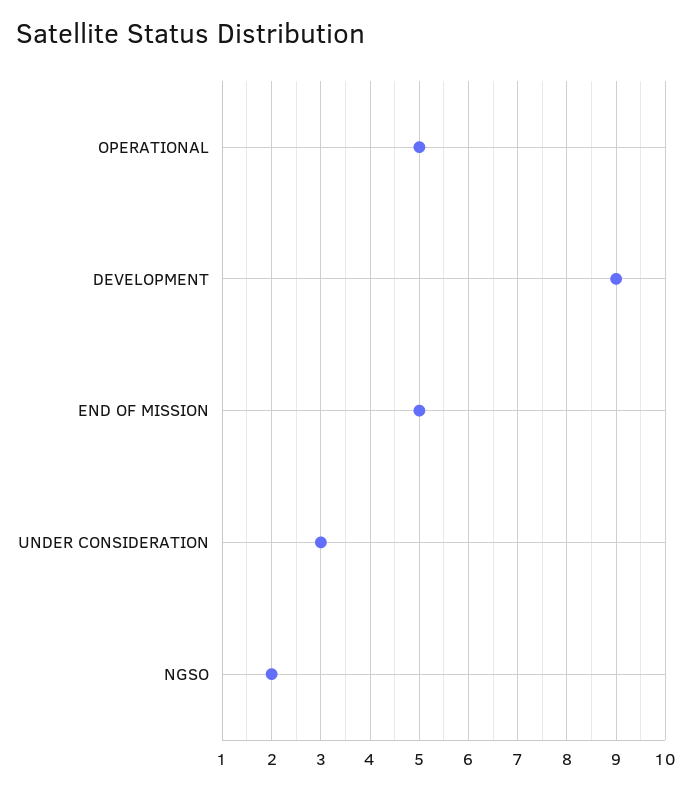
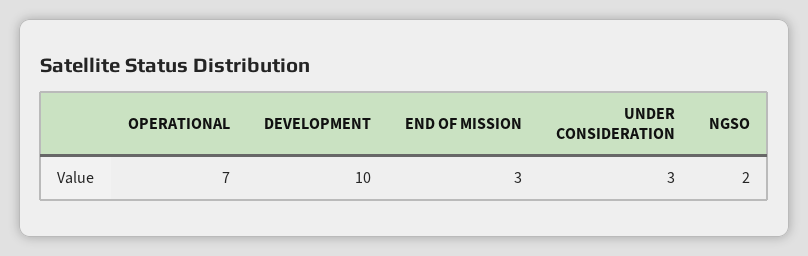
OPERATIONAL: 5 -> 7
DEVELOPMENT: 9 -> 10
END OF MISSION: 5 -> 3

